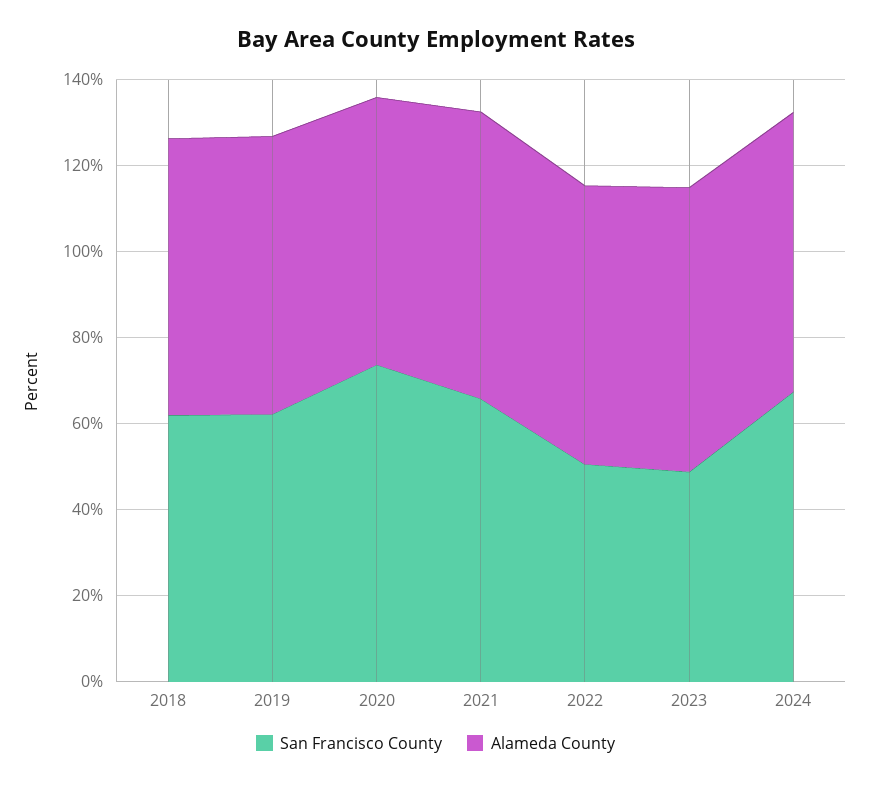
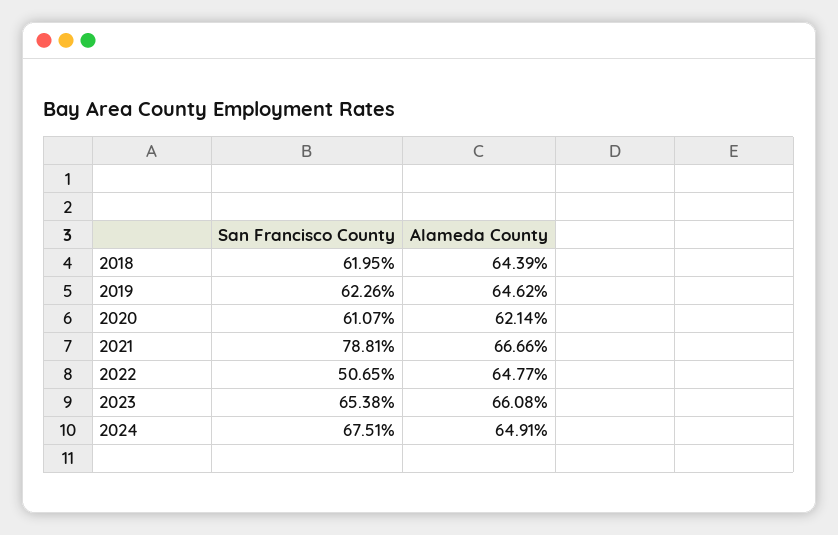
San Francisco County, 2020: 75 -> 61.07
San Francisco County, 2021: 65 -> 78.81
San Francisco County, 2023: 50 -> 65.38

